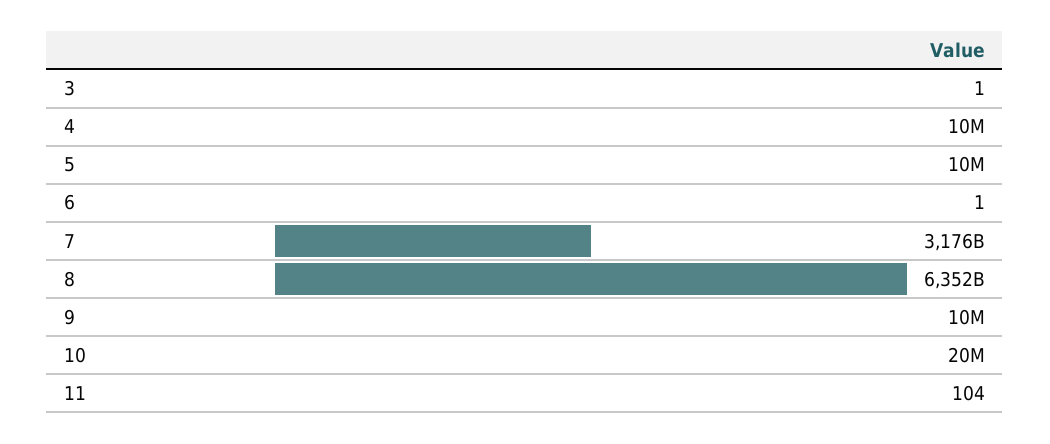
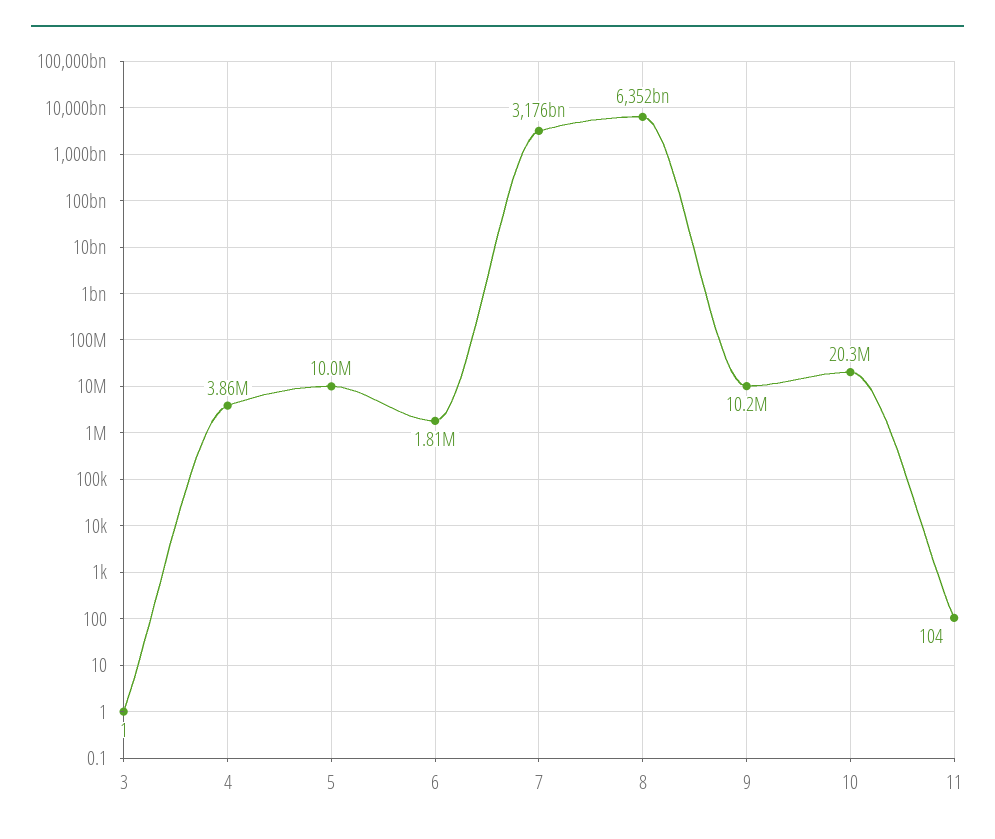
4: 10000000 -> 3860000
6: 1 -> 1810000

